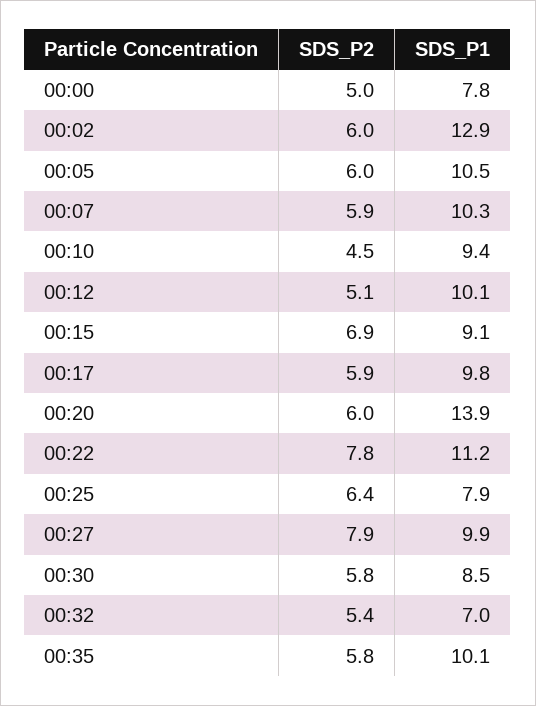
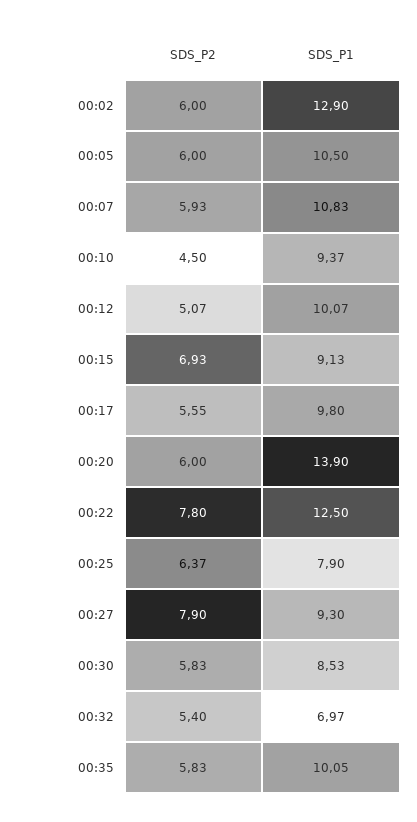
SDS_P2, 00:00: 5 -> none
SDS_P1, 00:00: 7.8 -> none
SDS_P1, 00:07: 10.3 -> 10.83
SDS_P2, 00:17: 5.9 -> 5.55
SDS_P1, 00:22: 11.2 -> 12.5
SDS_P1, 00:27: 9.9 -> 9.3

